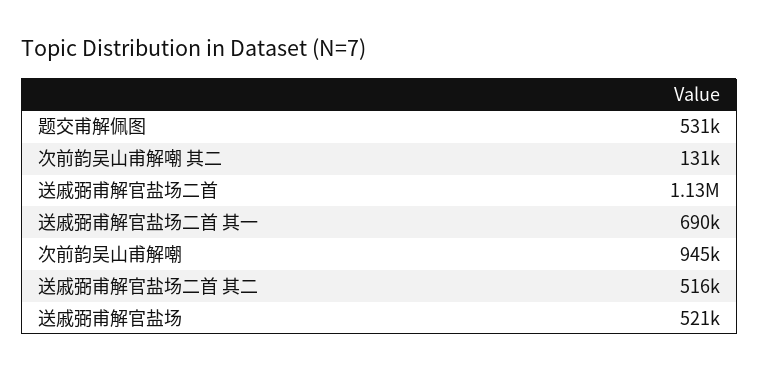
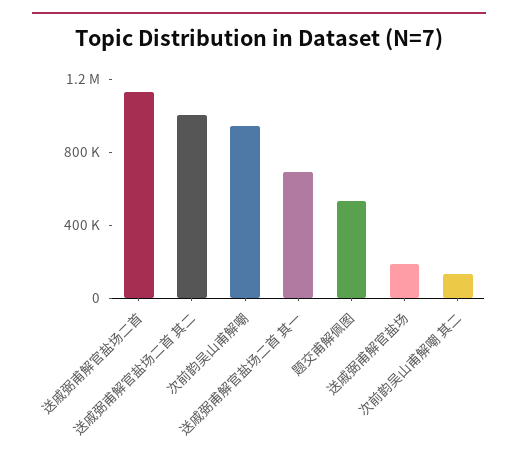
送戚弼甫解官盐场二首 其二: 516000 -> 1000000
送戚弼甫解官盐场: 521000 -> 200000

